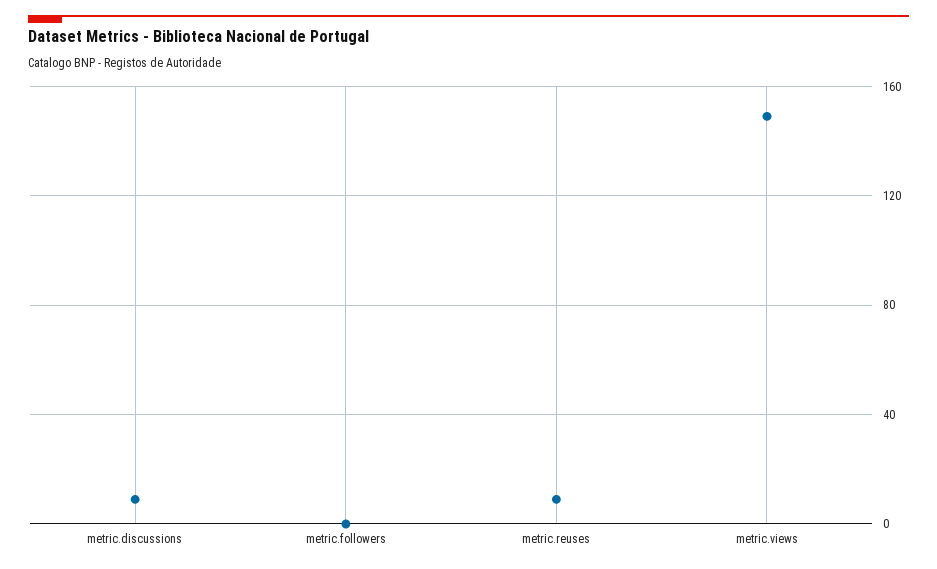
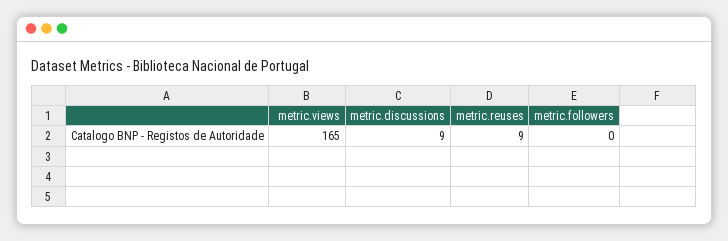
metric.views: 150 -> 165

